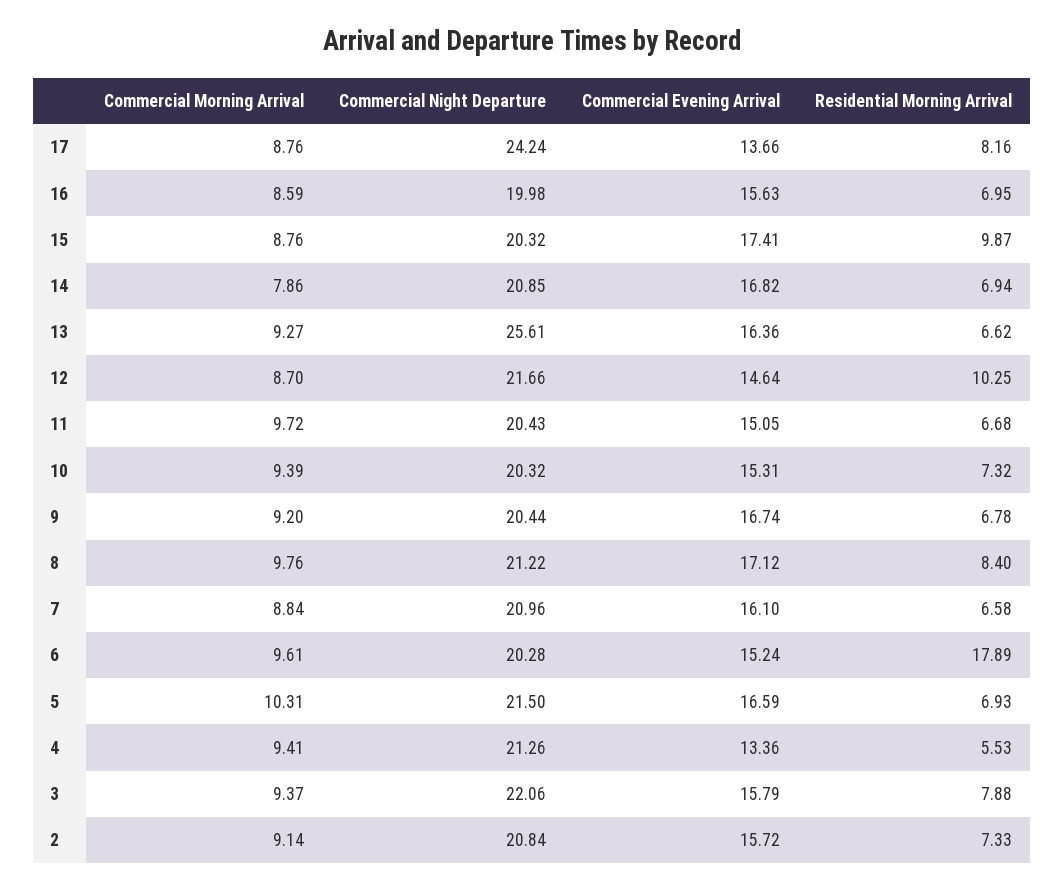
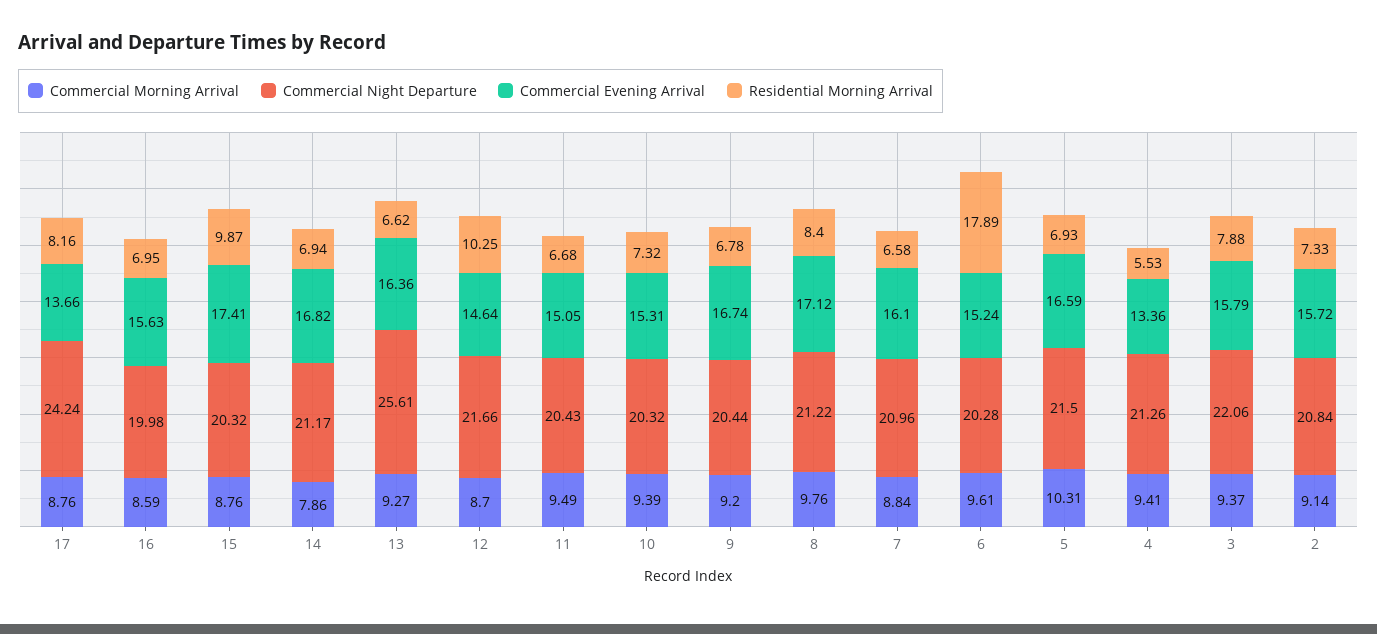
Commercial Night Departure, 14: 20.85 -> 21.17
Commercial Morning Arrival, 11: 9.72 -> 9.49

